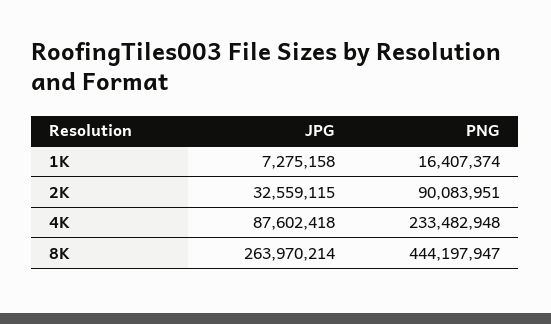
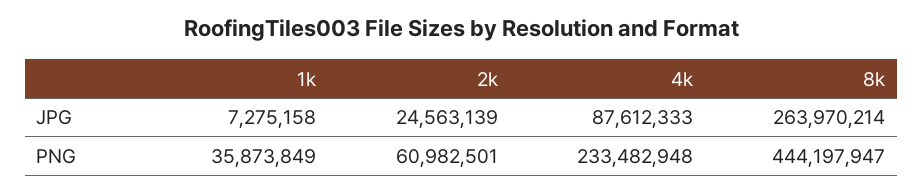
PNG, 1K: 16407374 -> 35873849
JPG, 2K: 32559115 -> 24563139
PNG, 2K: 90083951 -> 60982501
JPG, 4K: 87602418 -> 87612333

